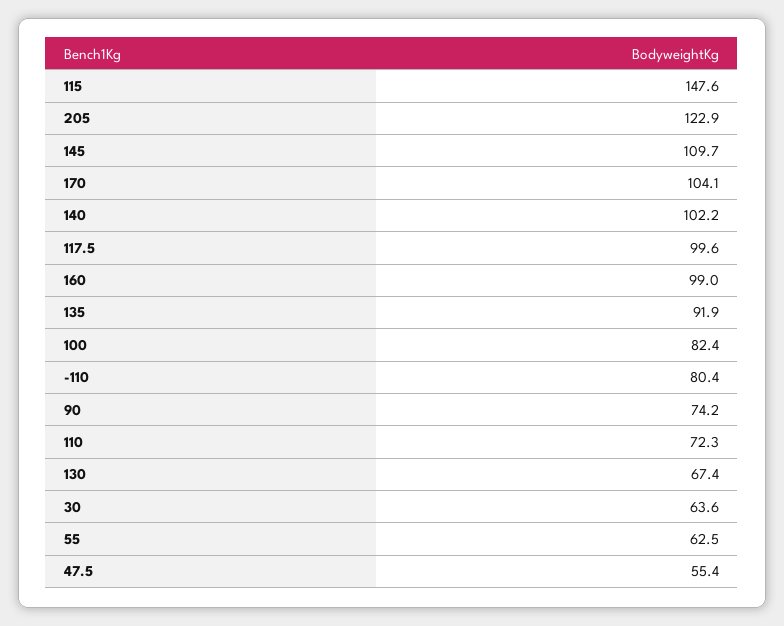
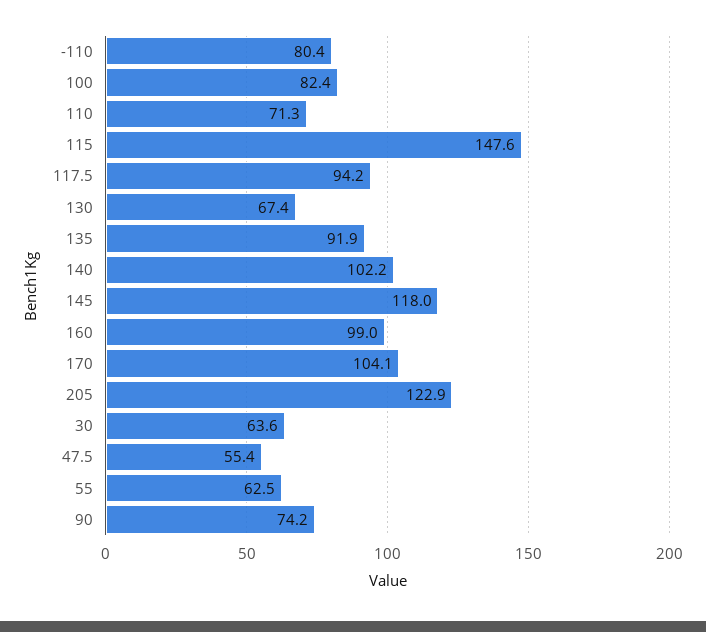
145: 109.7 -> 118
117.5: 99.6 -> 94.2
110: 72.3 -> 71.3

